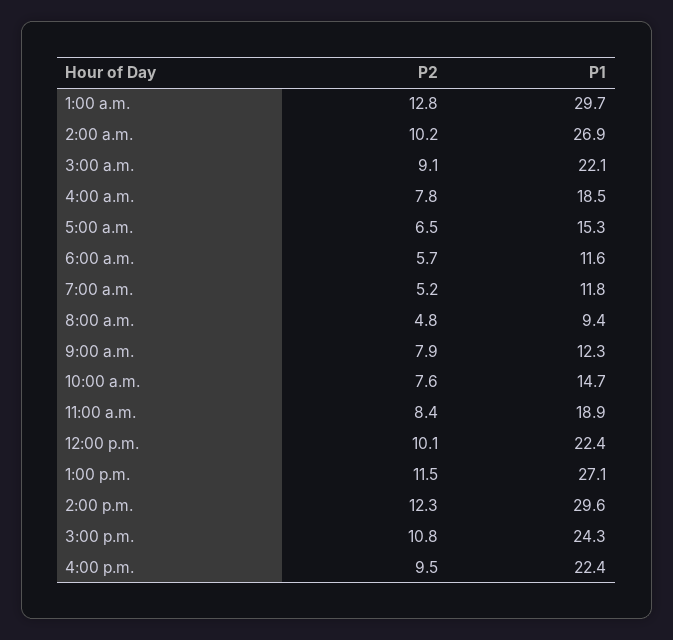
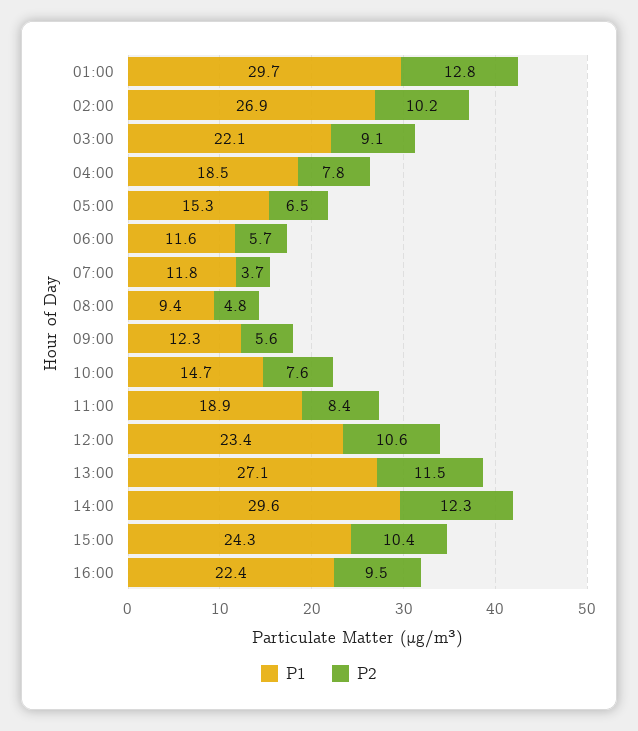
P2, 7:00 a.m.: 5.2 -> 3.7
P2, 9:00 a.m.: 7.9 -> 5.6
P2, 12:00 p.m.: 10.1 -> 10.6
P1, 12:00 p.m.: 22.4 -> 23.4
P2, 3:00 p.m.: 10.8 -> 10.4

